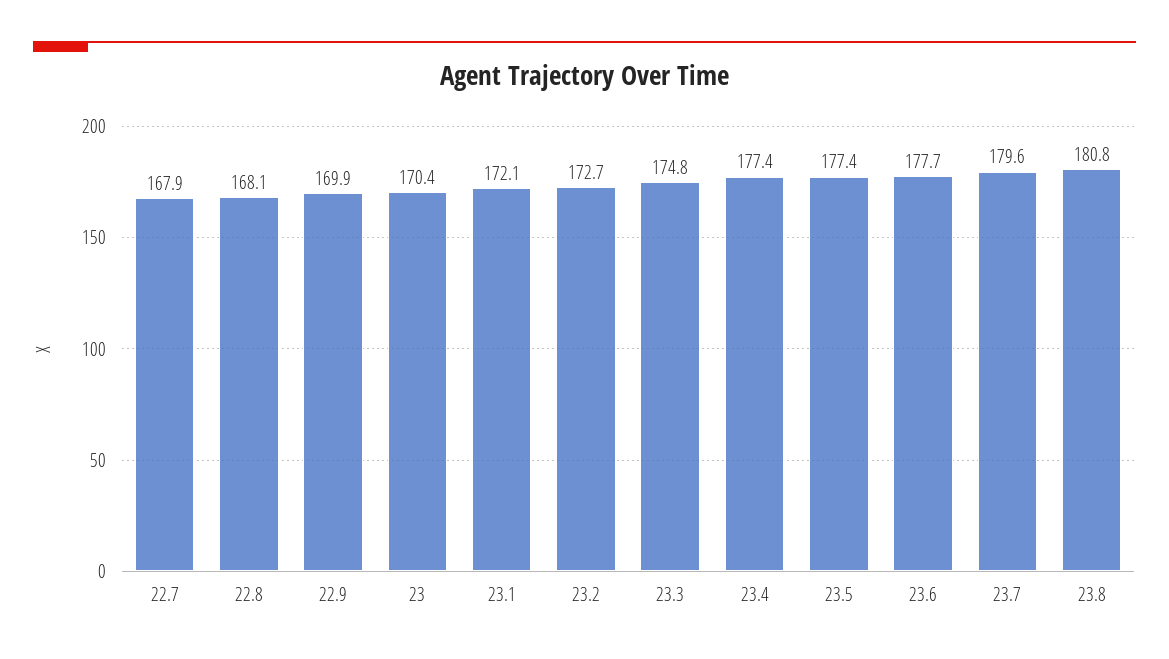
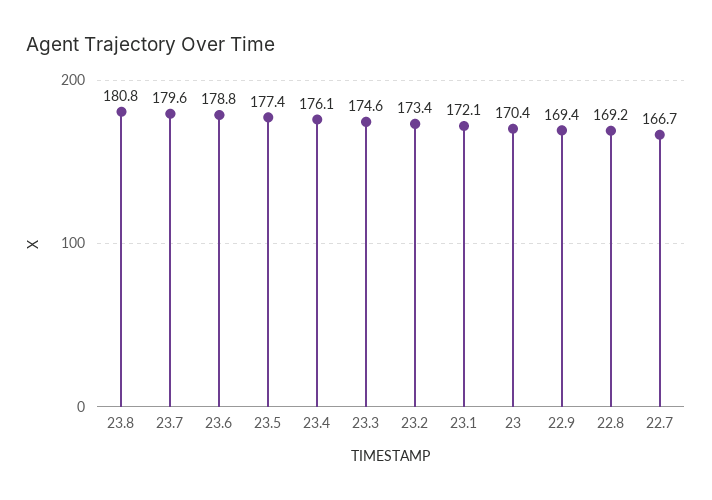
22.7: 167.9 -> 166.7
22.8: 168.1 -> 169.2
22.9: 169.9 -> 169.4
23.2: 172.7 -> 173.4
23.3: 174.8 -> 174.6
23.4: 177.4 -> 176.1
23.6: 177.7 -> 178.8

